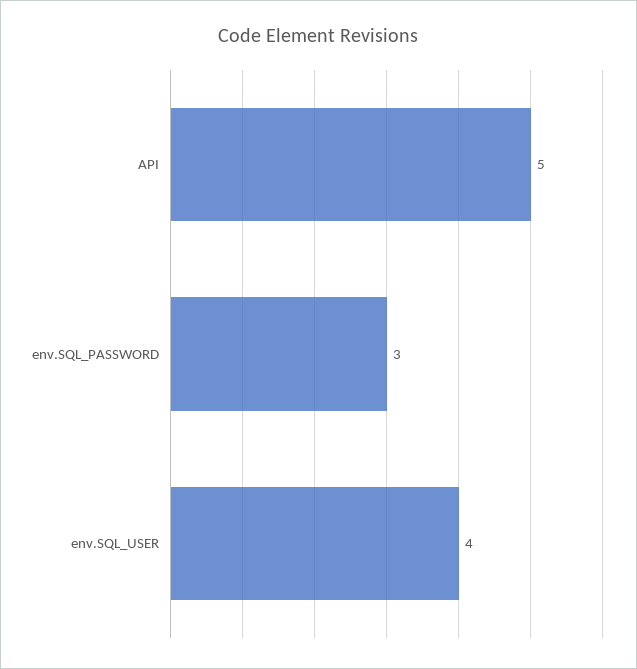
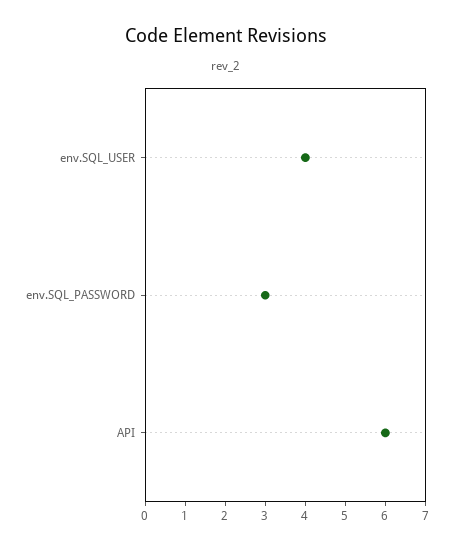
API: 5 -> 6

